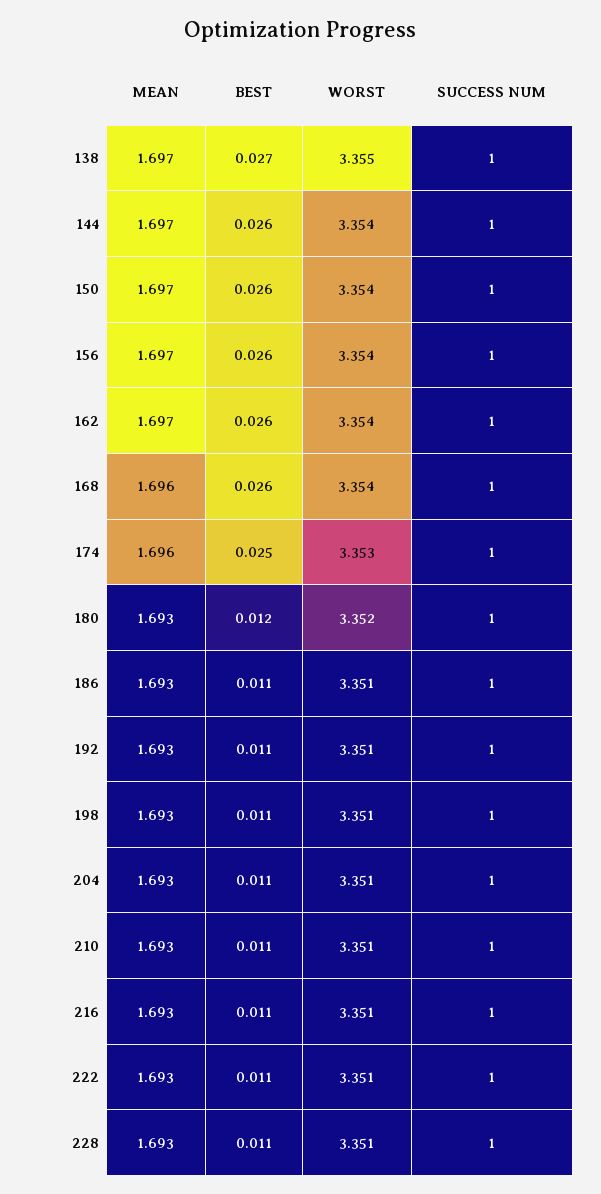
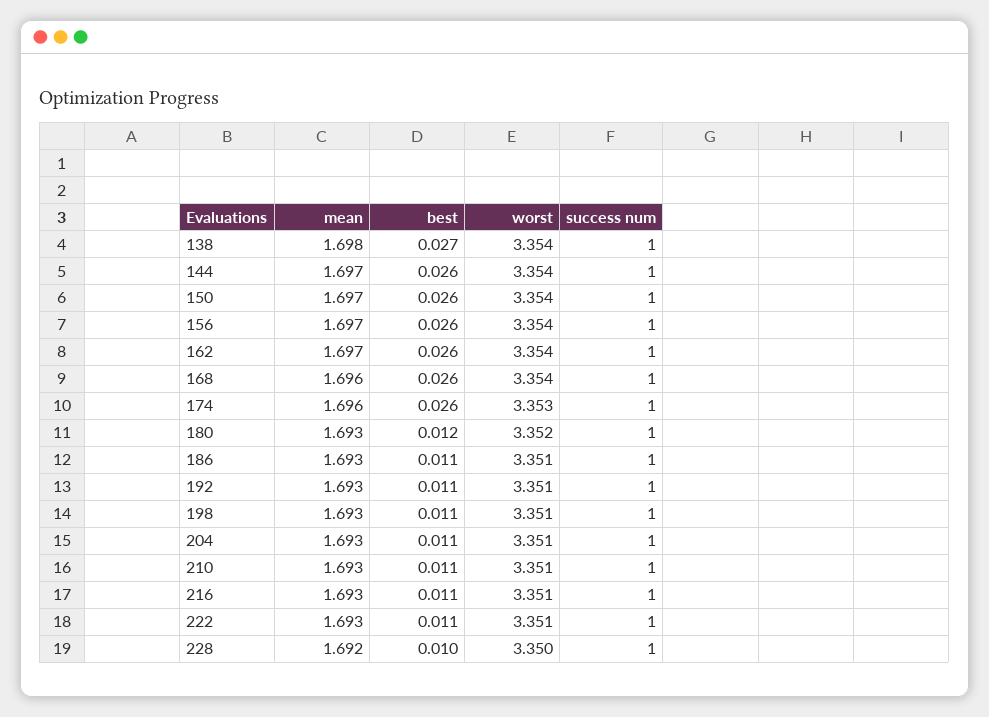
MEAN, 138: 1.697 -> 1.698
WORST, 138: 3.355 -> 3.354
BEST, 174: 0.025 -> 0.026
MEAN, 228: 1.693 -> 1.692
BEST, 228: 0.011 -> 0.01
WORST, 228: 3.351 -> 3.35

